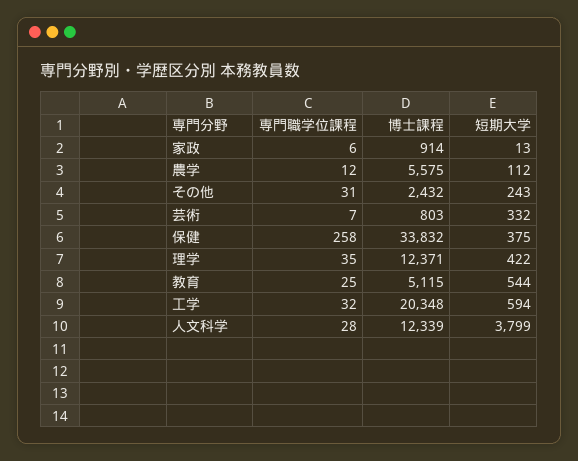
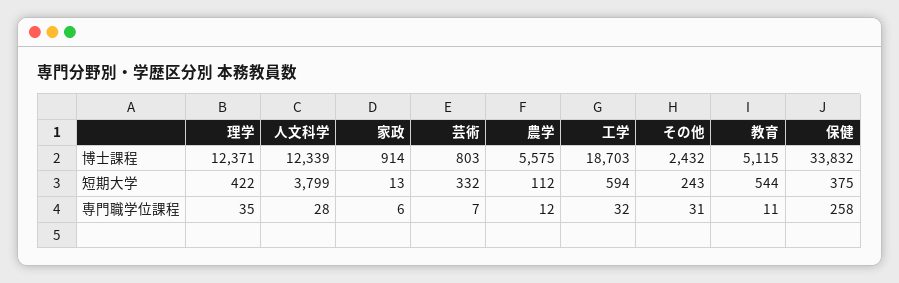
専門職学位課程, 教育: 25 -> 11
博士課程, 工学: 20348 -> 18703

